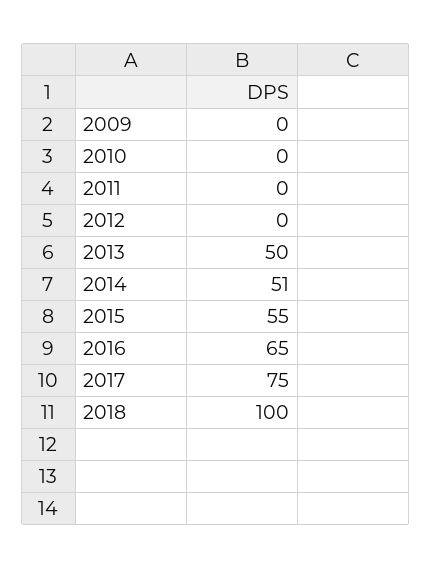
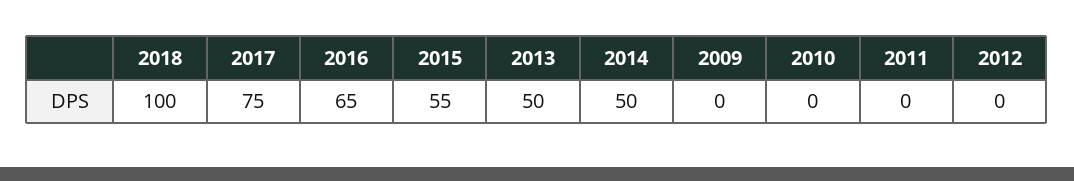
2014: 51 -> 50

